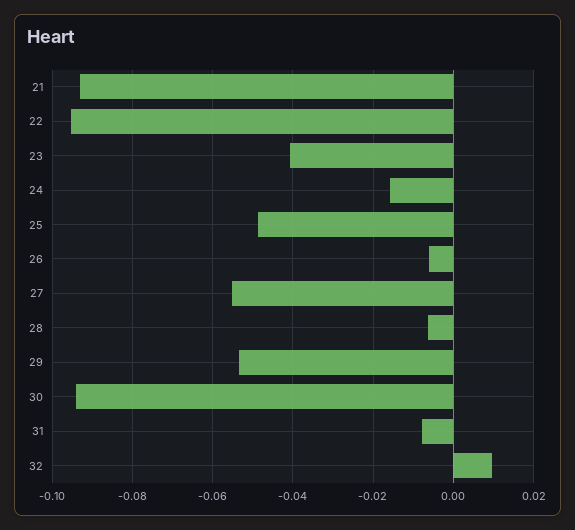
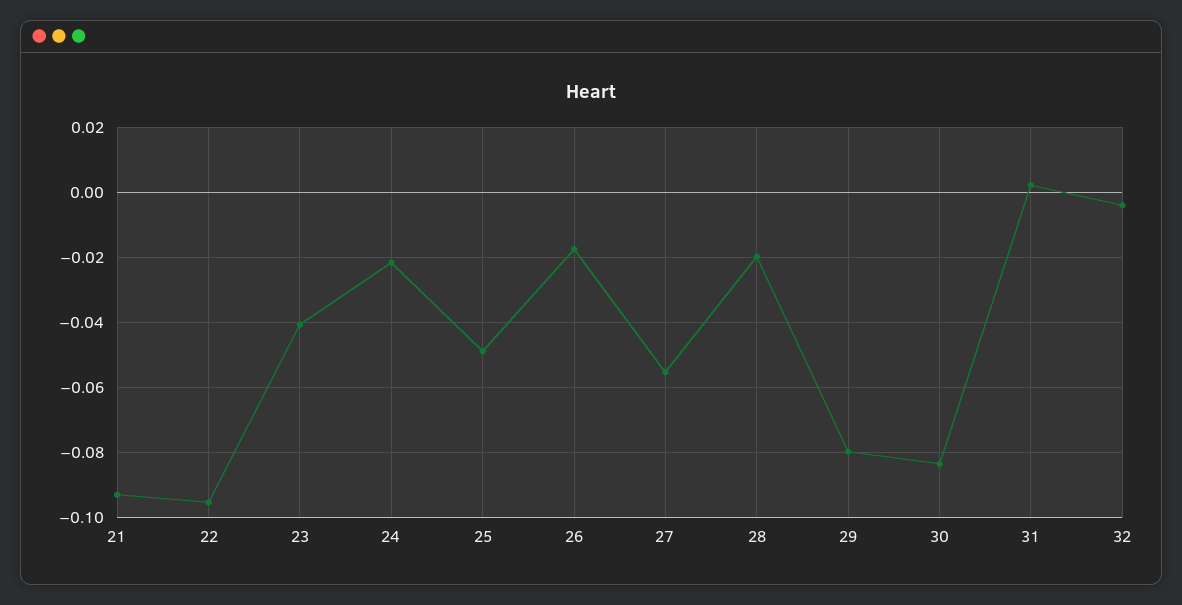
24: -0.016 -> -0.022
26: -0.006 -> -0.018
28: -0.006 -> -0.02
29: -0.054 -> -0.08
30: -0.094 -> -0.084
31: -0.008 -> 0.002
32: 0.01 -> -0.004

